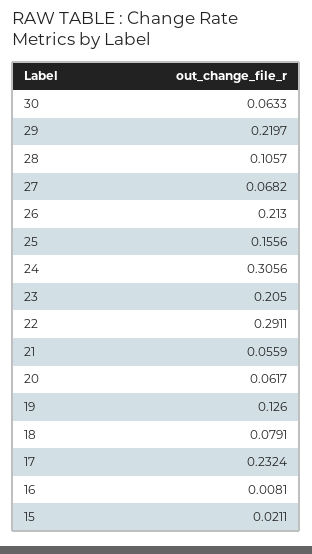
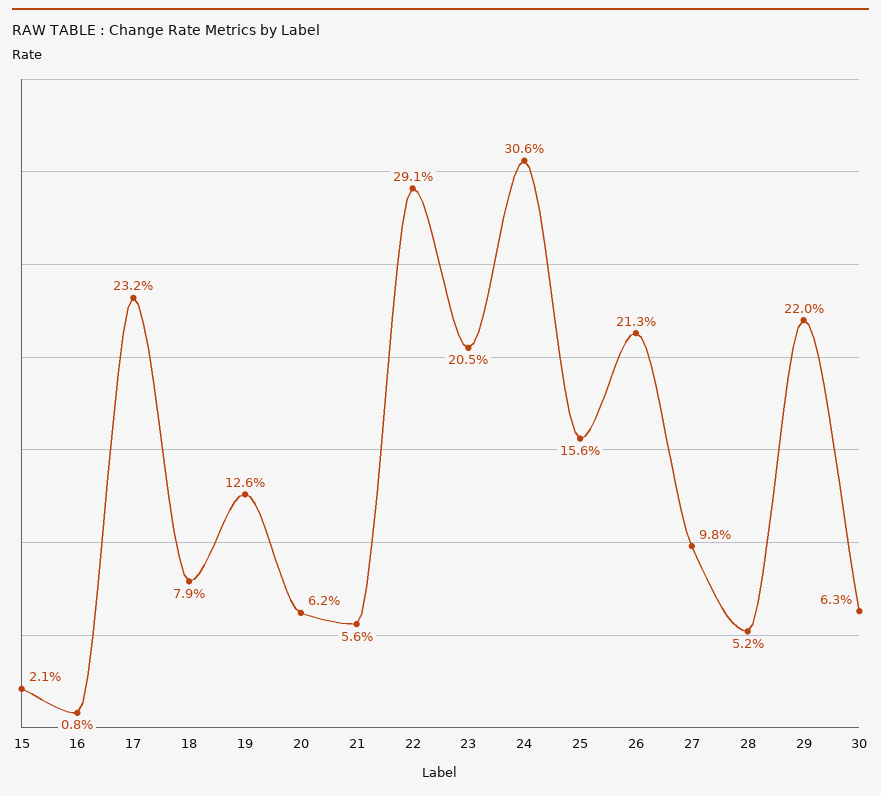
28: 0.1057 -> 0.052
27: 0.0682 -> 0.098

